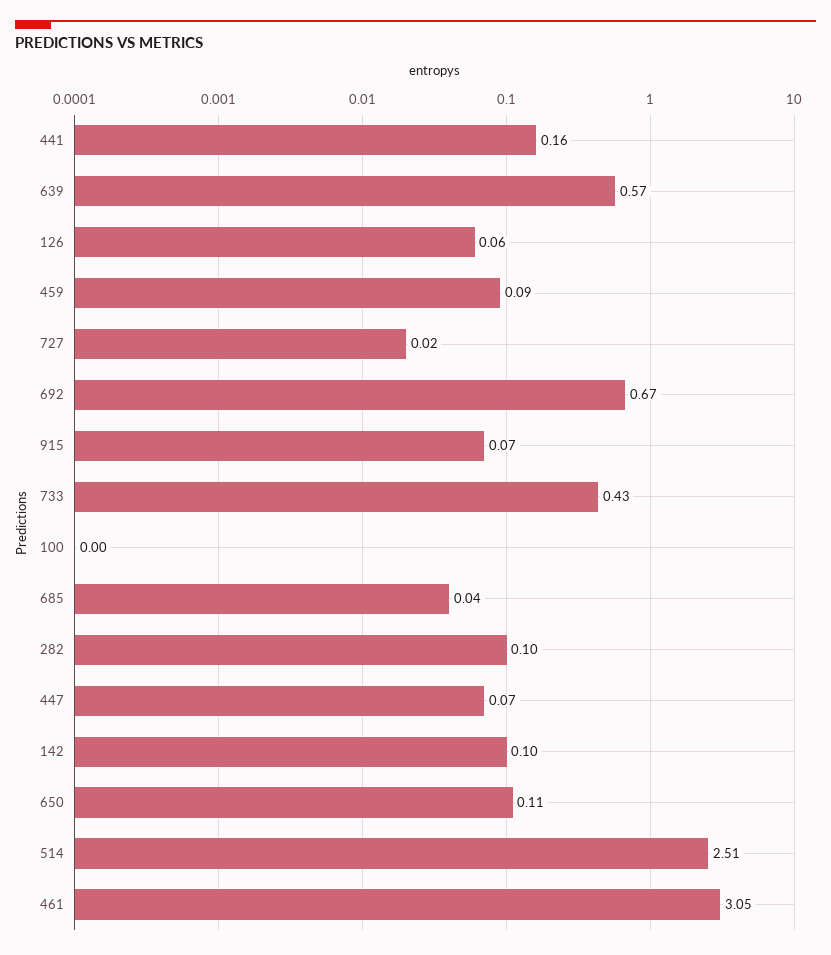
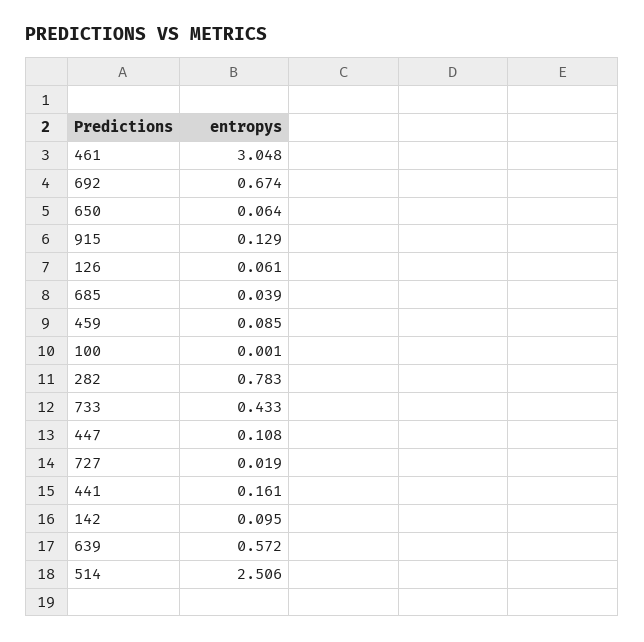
915: 0.07 -> 0.129
282: 0.1 -> 0.783
447: 0.07 -> 0.108
650: 0.11 -> 0.064

